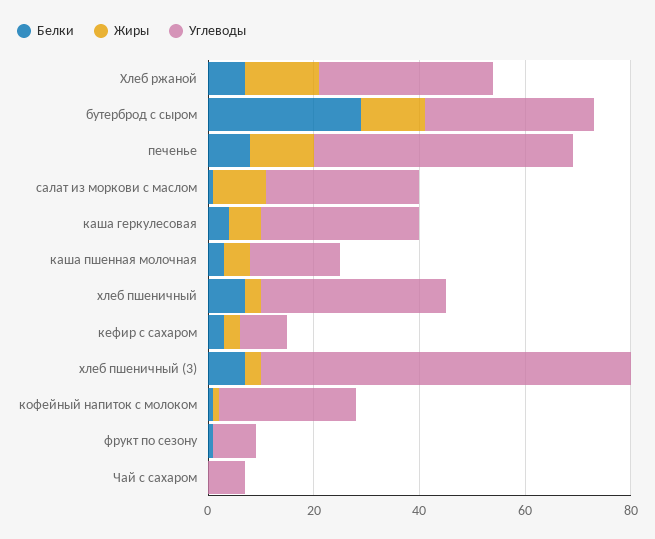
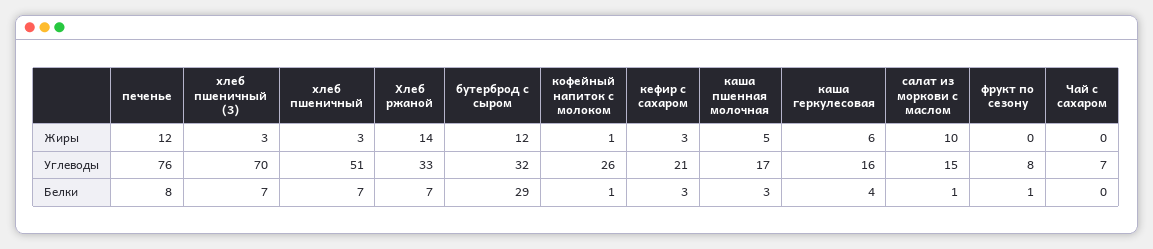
Углеводы, печенье: 50 -> 76
Углеводы, салат из моркови с маслом: 30 -> 15
Углеводы, каша геркулесовая: 30 -> 16
Углеводы, хлеб пшеничный: 35 -> 51
Углеводы, кефир с сахаром: 10 -> 21

